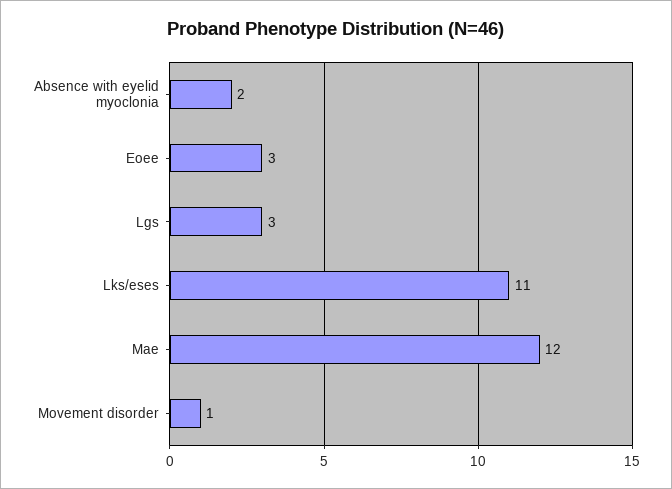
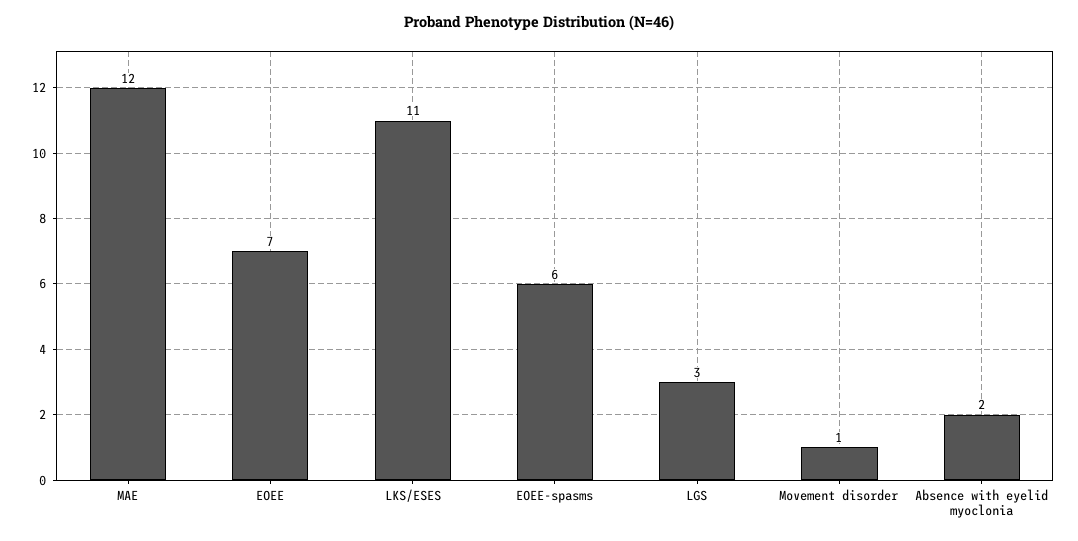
Eoee: 3 -> 7
EOEE-spasms: none -> 6

